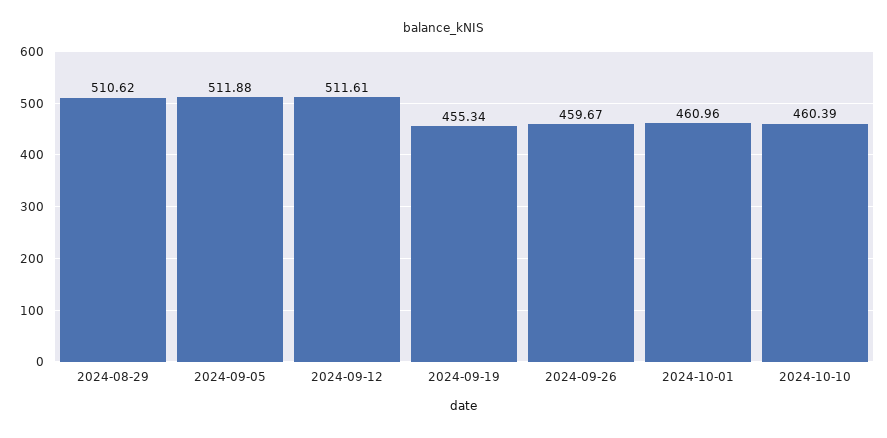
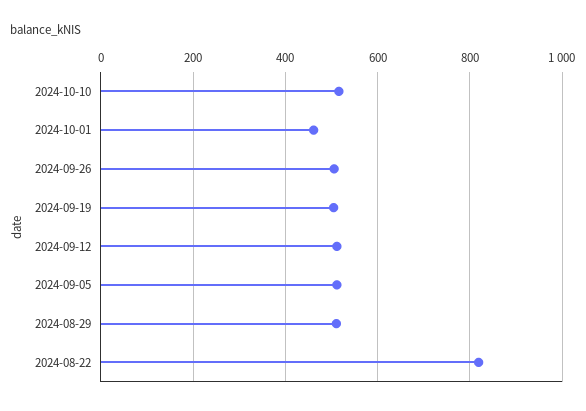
2024-09-19: 455.34 -> 500
2024-09-26: 459.67 -> 500
2024-10-10: 460.39 -> 520
2024-08-22: none -> 820

